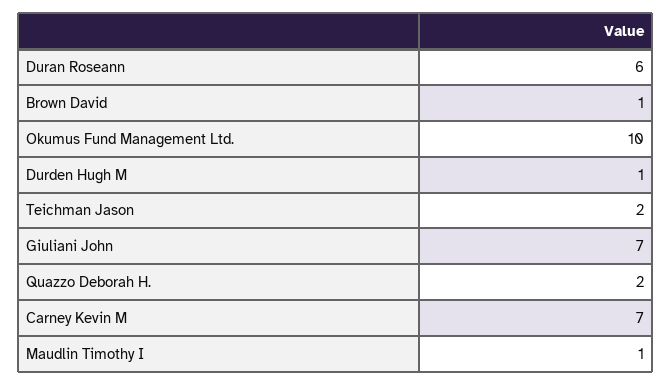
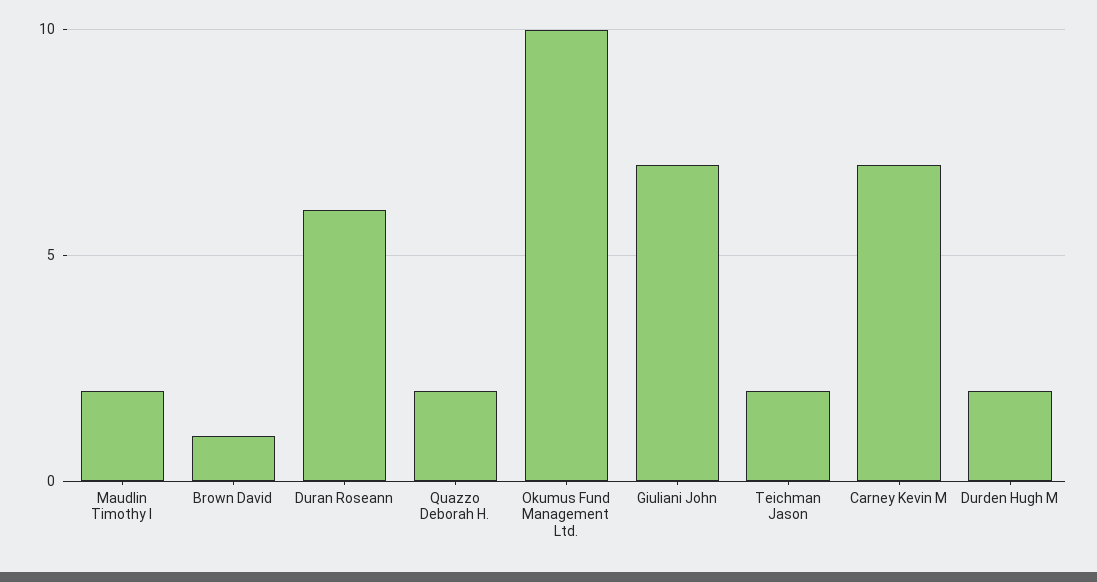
Durden Hugh M: 1 -> 2
Maudlin Timothy I: 1 -> 2

